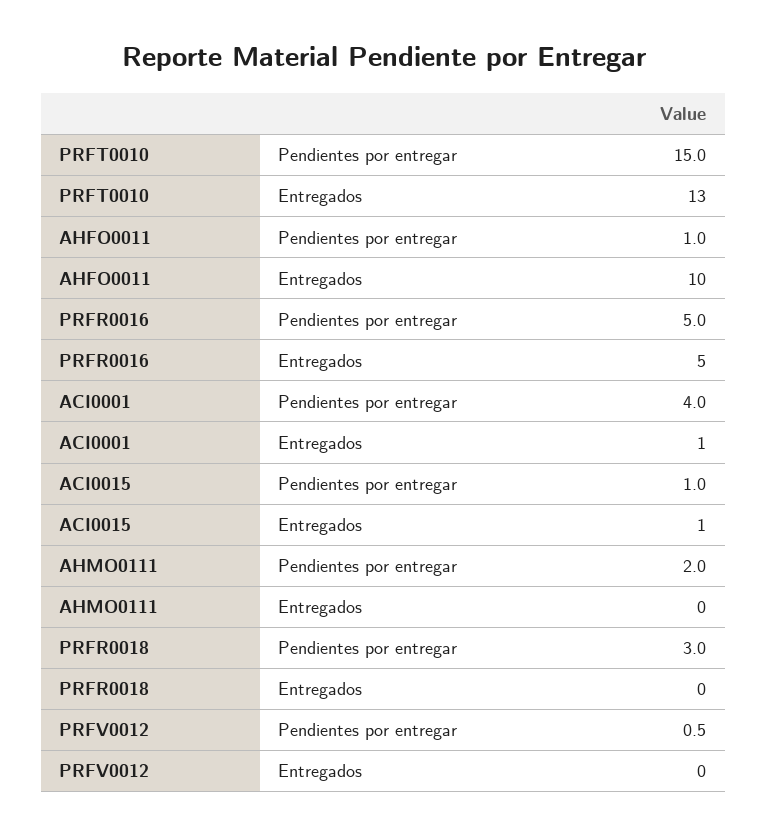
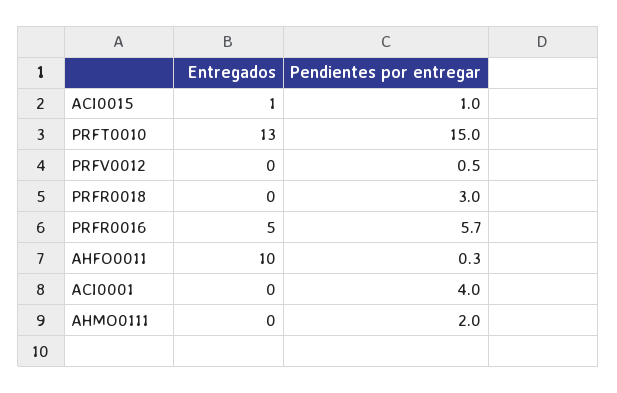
AHFO0011, Pendientes por entregar: 1 -> 0.3
PRFR0016, Pendientes por entregar: 5 -> 5.7
ACI0001, Entregados: 1 -> 0

